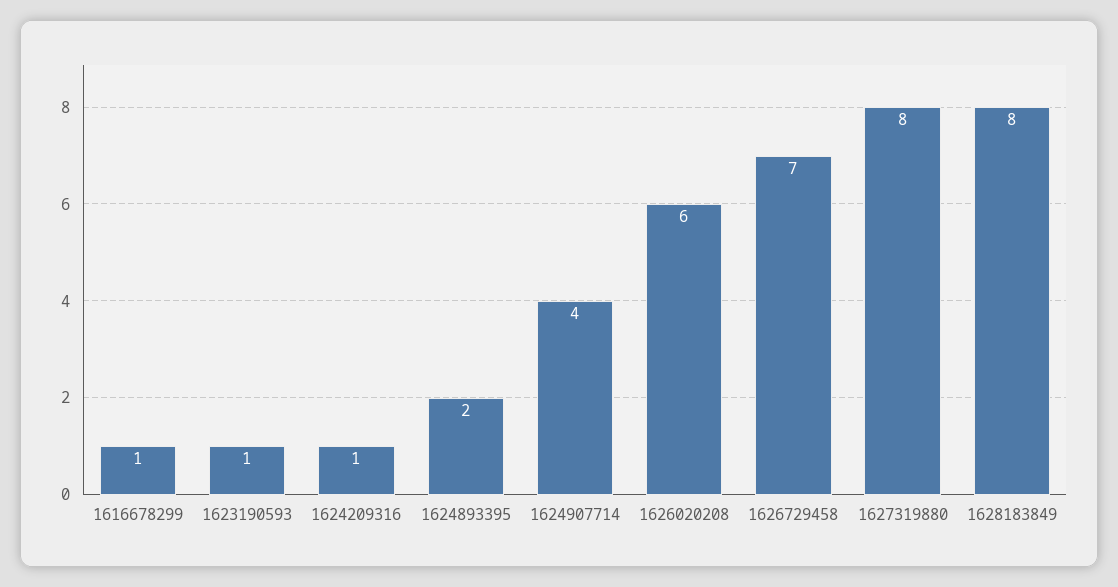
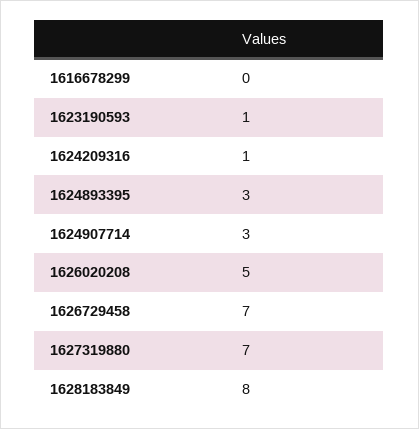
1616678299: 1 -> 0
1624893395: 2 -> 3
1624907714: 4 -> 3
1626020208: 6 -> 5
1627319880: 8 -> 7

